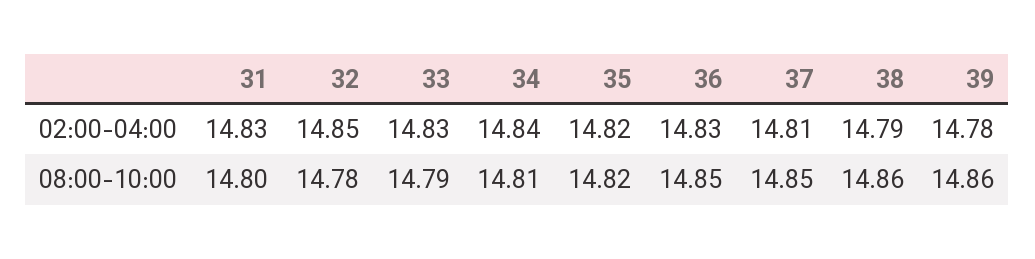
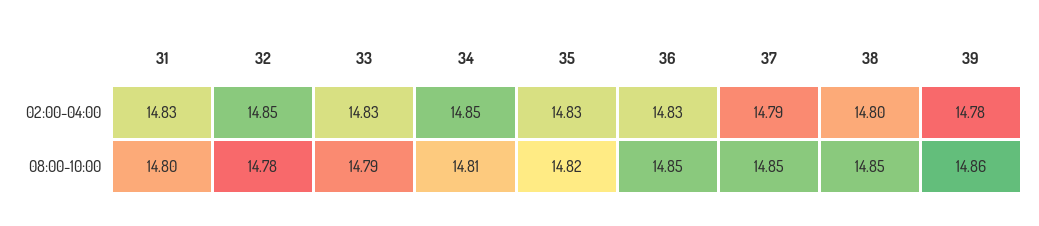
34, 02:00-04:00: 14.84 -> 14.85
35, 02:00-04:00: 14.82 -> 14.83
37, 02:00-04:00: 14.81 -> 14.79
38, 02:00-04:00: 14.79 -> 14.8
38, 08:00-10:00: 14.86 -> 14.85

